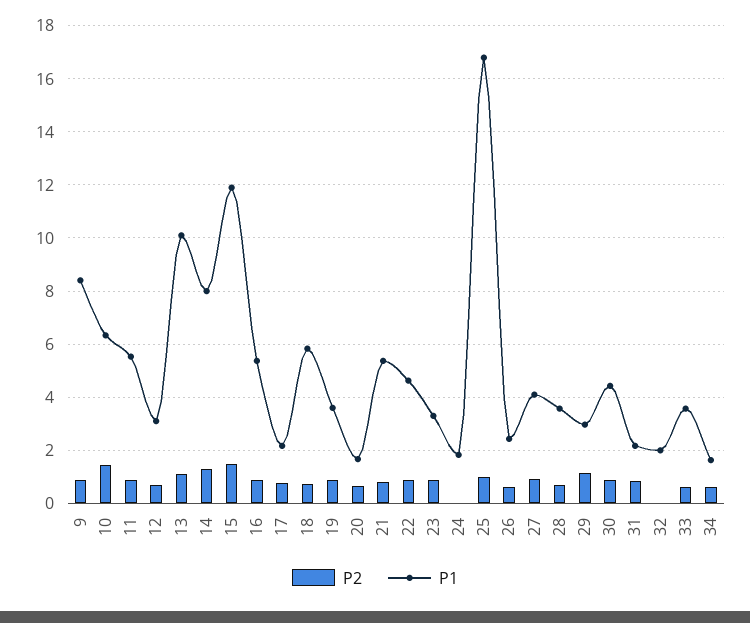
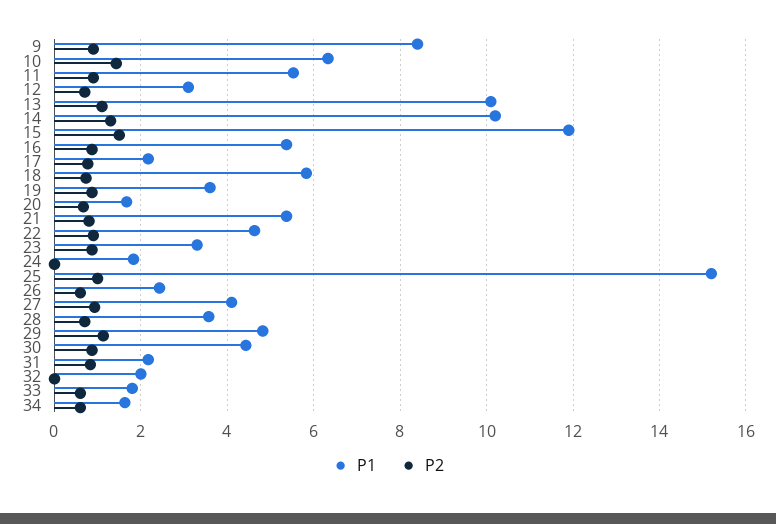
P1, 14: 8 -> 10.2
P1, 25: 16.75 -> 15.2
P1, 29: 3 -> 4.8
P1, 33: 3.5 -> 1.8

